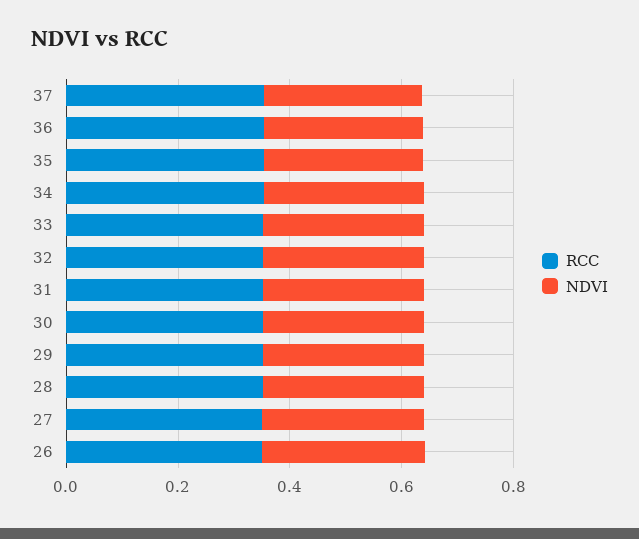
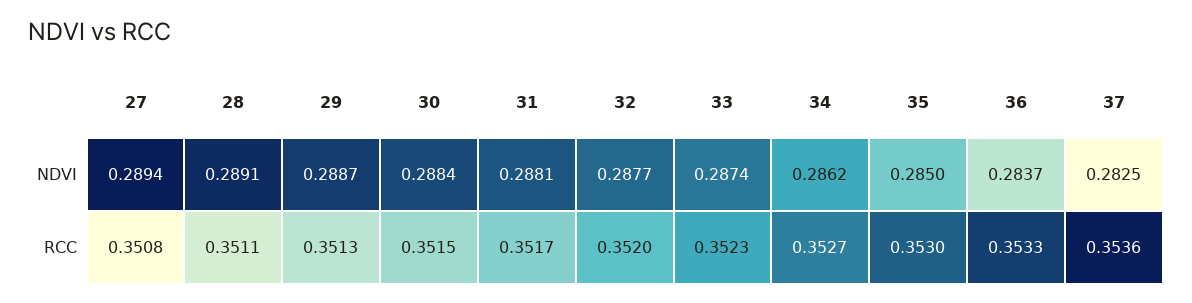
RCC, 26: 0.35 -> none
NDVI, 26: 0.3 -> none

